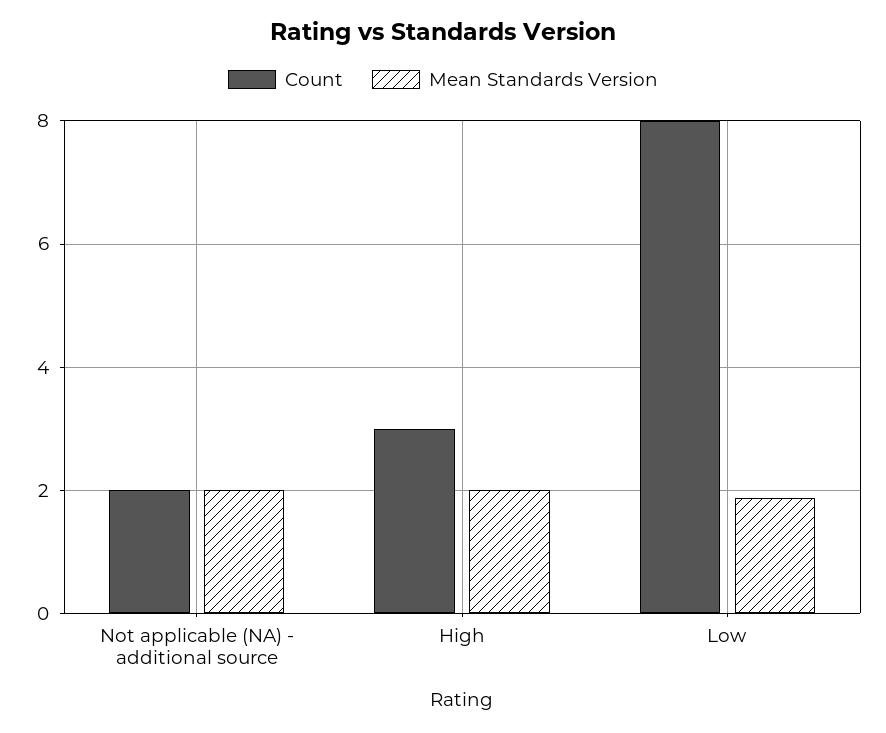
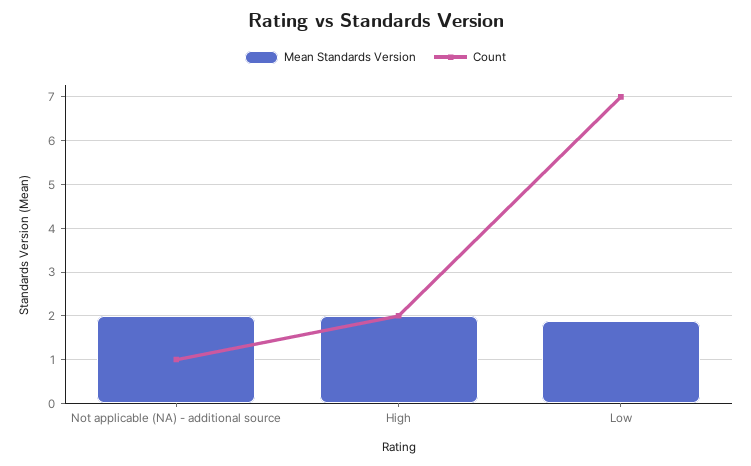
Count, Not applicable (NA) - additional source: 2 -> 1
Count, High: 3 -> 2
Count, Low: 8 -> 7

